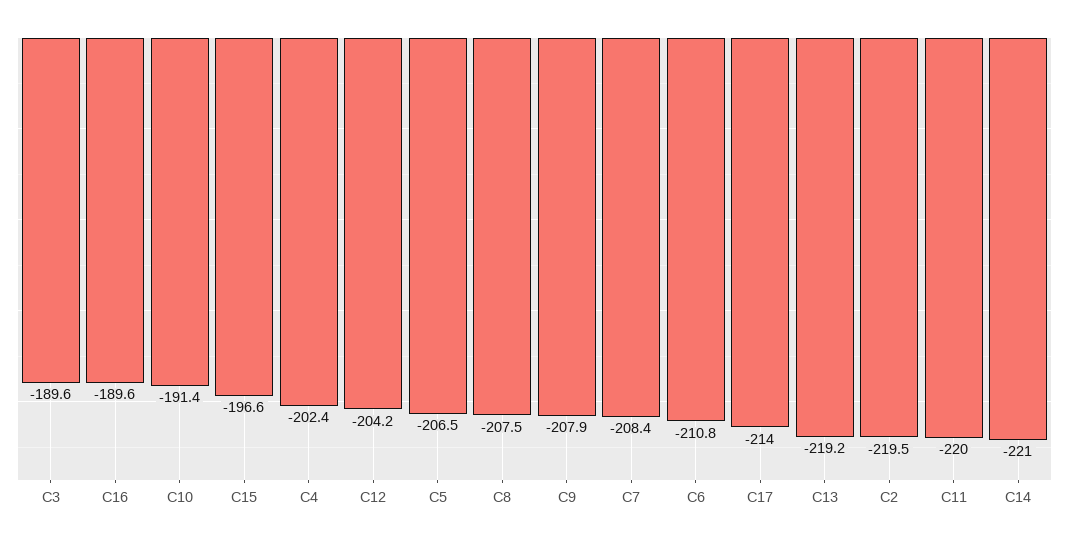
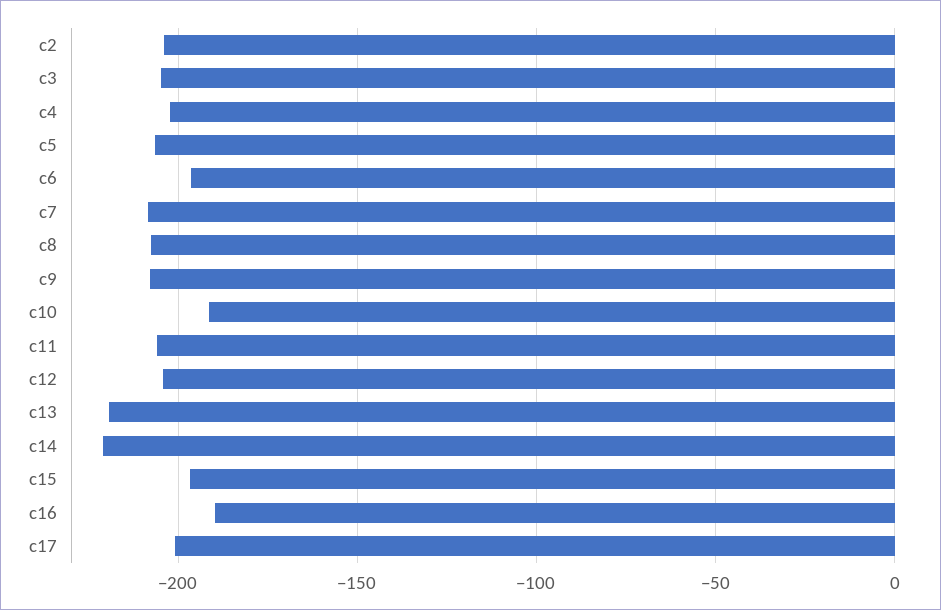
C3: -189.6 -> -205
C6: -210.8 -> -195
C17: -214 -> -200
C2: -219.5 -> -205
C11: -220 -> -205

